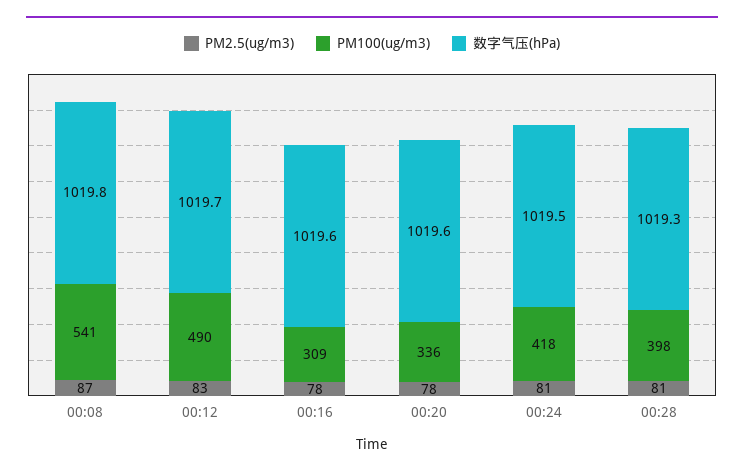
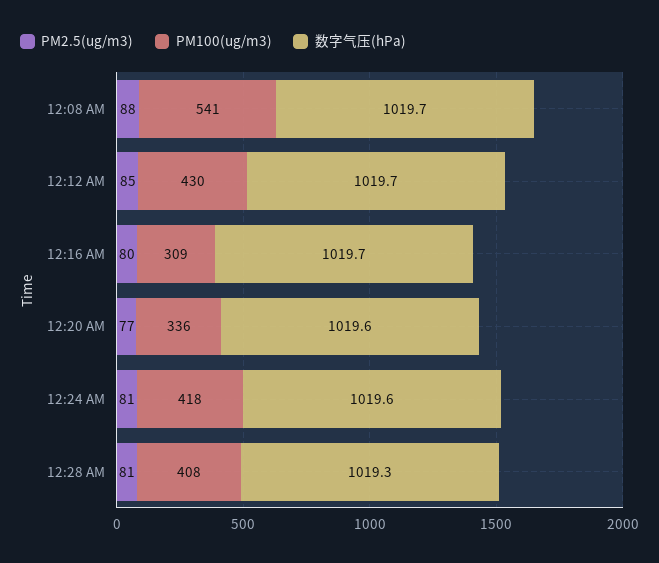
PM2.5(ug/m3), 00:08: 87 -> 88
数字气压(hPa), 00:08: 1019.8 -> 1019.7
PM2.5(ug/m3), 00:12: 83 -> 85
PM100(ug/m3), 00:12: 490 -> 430
PM2.5(ug/m3), 00:16: 78 -> 80
数字气压(hPa), 00:16: 1019.6 -> 1019.7
PM2.5(ug/m3), 00:20: 78 -> 77
数字气压(hPa), 00:24: 1019.5 -> 1019.6
PM100(ug/m3), 00:28: 398 -> 408

